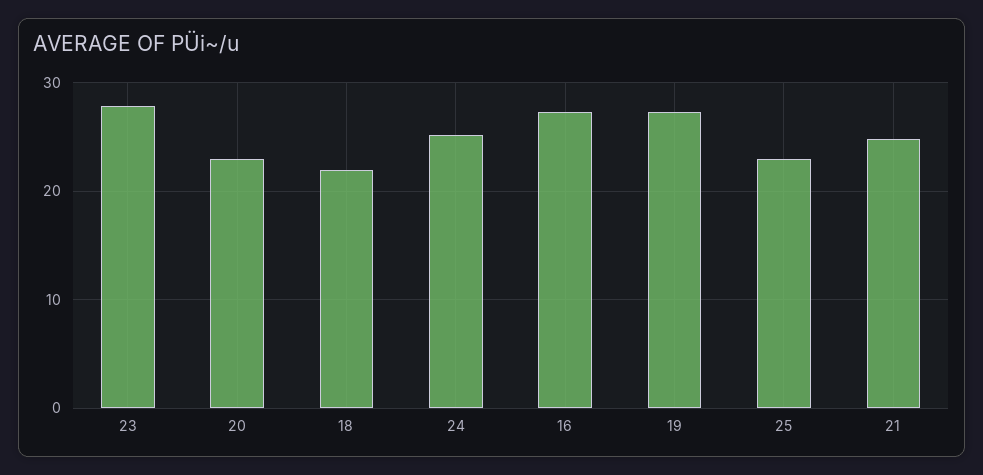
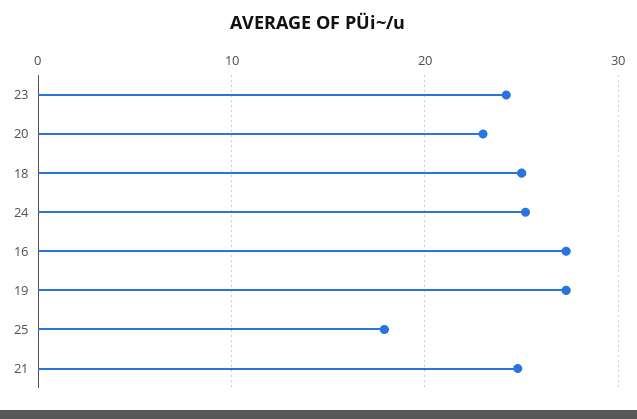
23: 28 -> 24
18: 22 -> 25
25: 23 -> 18

